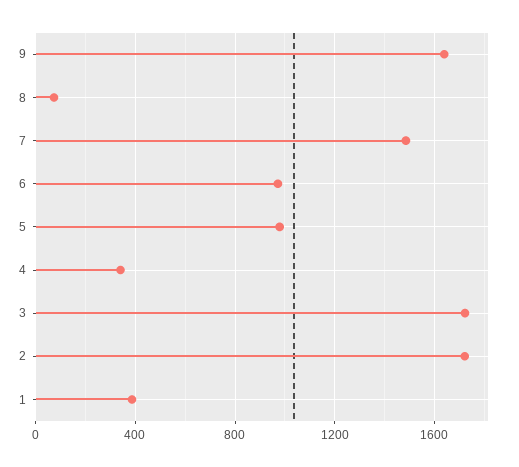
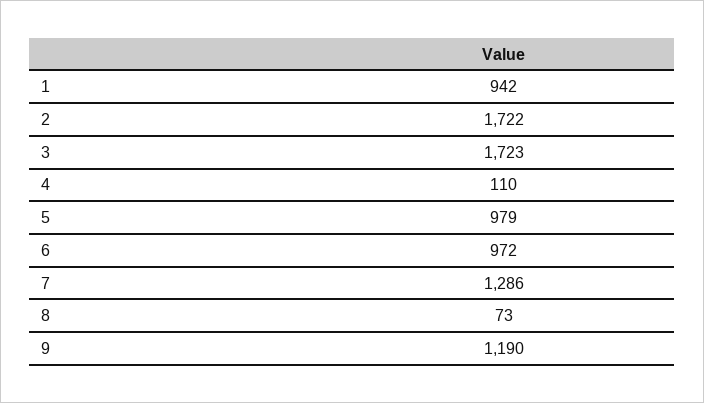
9: 1650 -> 1190
7: 1500 -> 1286
4: 350 -> 110
1: 400 -> 942

